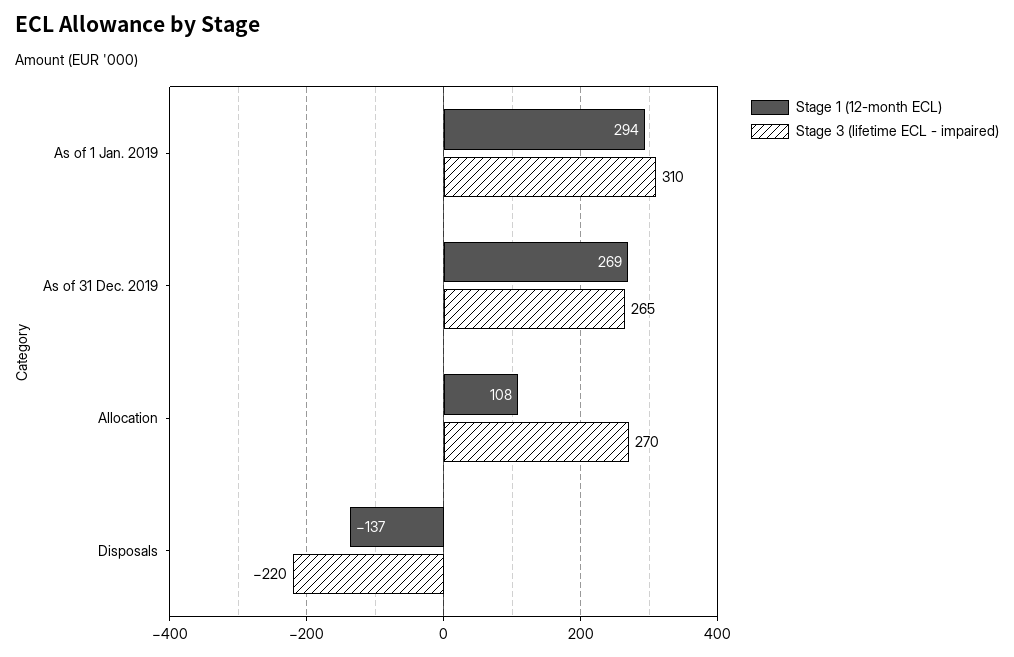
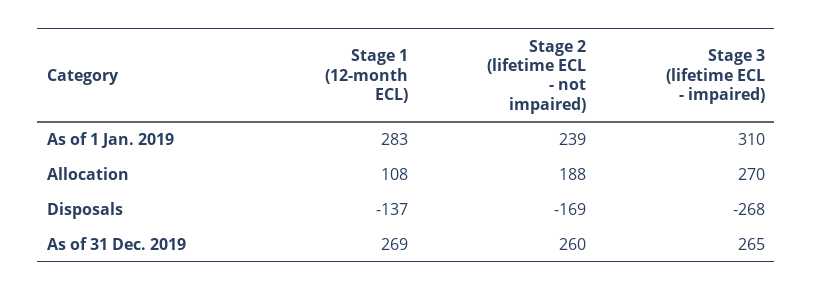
Stage 1 (12-month ECL), As of 1 Jan. 2019: 294 -> 283
Stage 3 (lifetime ECL - impaired), Disposals: -220 -> -268
Stage 2 (lifetime ECL - not impaired), As of 1 Jan. 2019: none -> 239
Stage 2 (lifetime ECL - not impaired), Allocation: none -> 188
Stage 2 (lifetime ECL - not impaired), Disposals: none -> -169
Stage 2 (lifetime ECL - not impaired), As of 31 Dec. 2019: none -> 260

